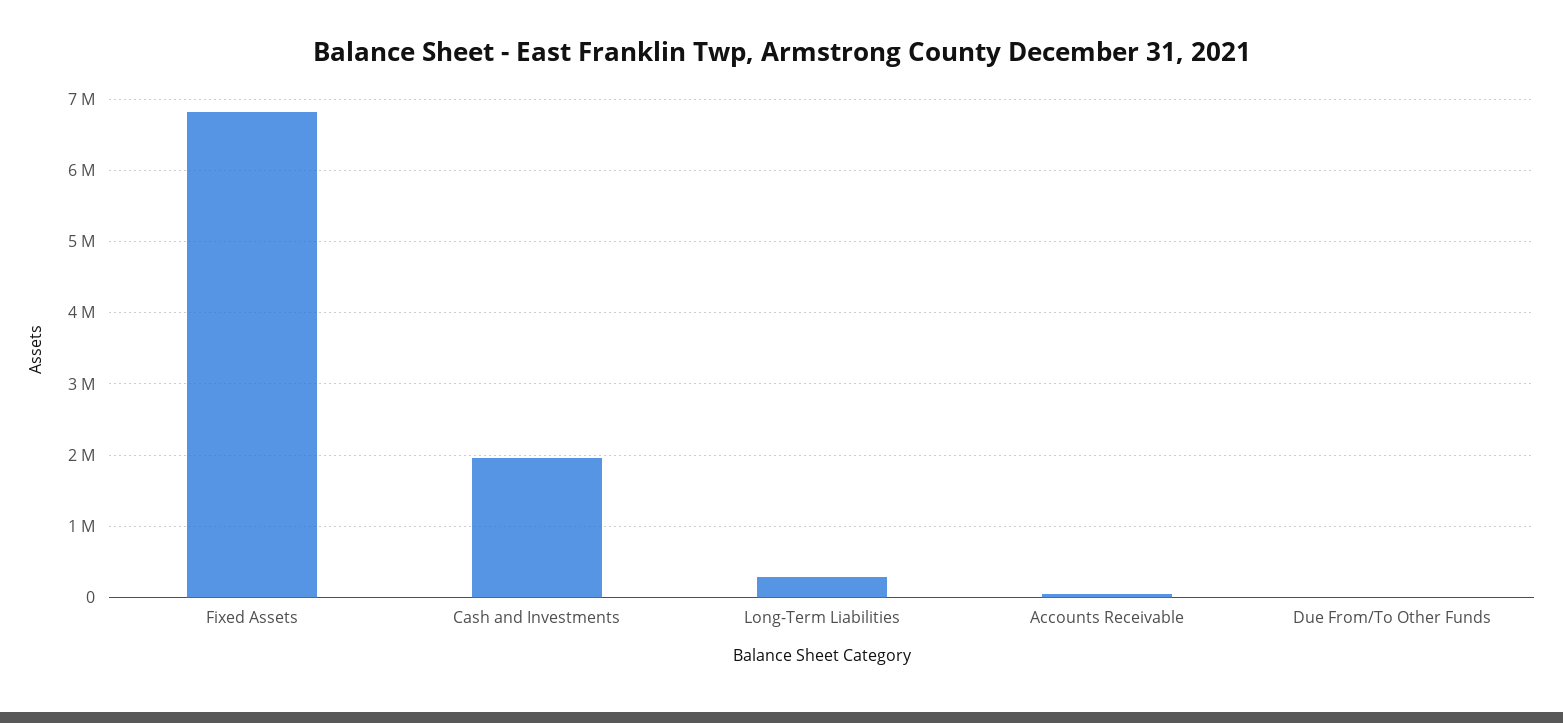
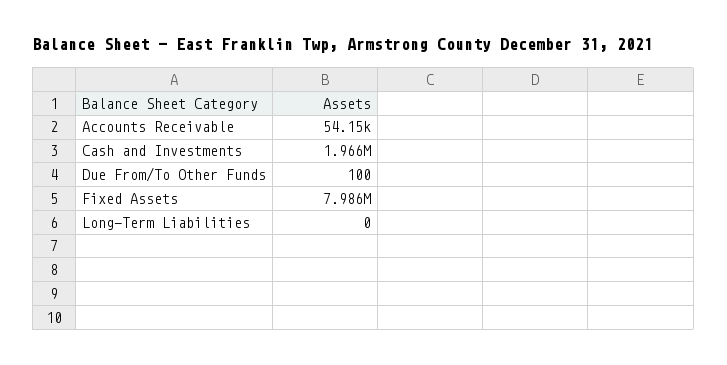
Fixed Assets: 6800000 -> 7986000
Long-Term Liabilities: 300000 -> 0

